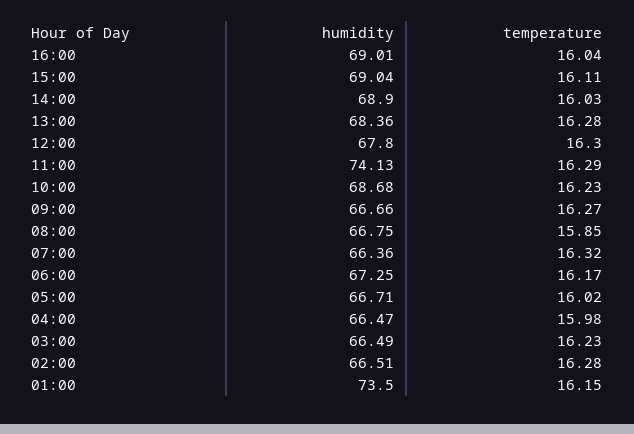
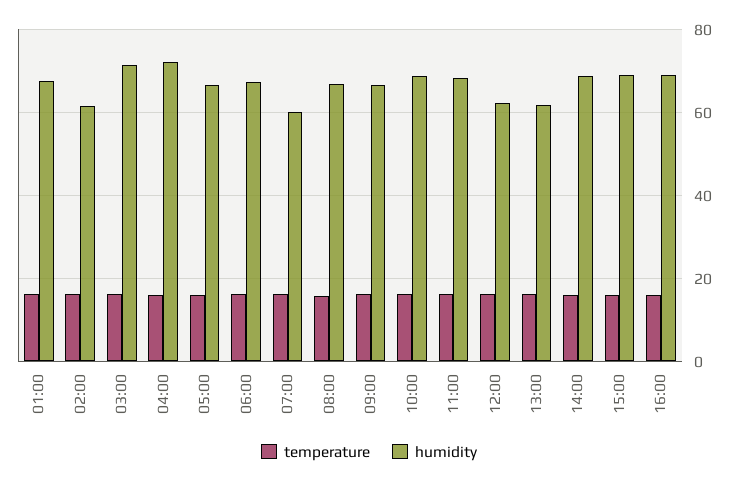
humidity, 13:00: 68.36 -> 62
humidity, 12:00: 67.8 -> 62
humidity, 11:00: 74.13 -> 68
humidity, 07:00: 66.36 -> 60
humidity, 04:00: 66.47 -> 72
humidity, 03:00: 66.49 -> 72
humidity, 02:00: 66.51 -> 62
humidity, 01:00: 73.5 -> 68

